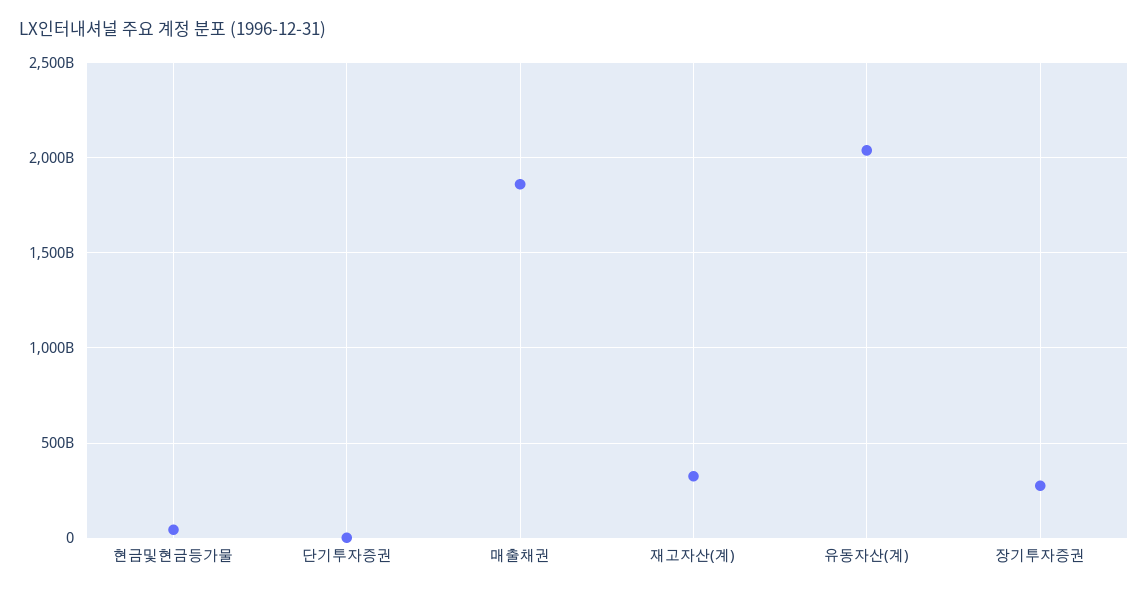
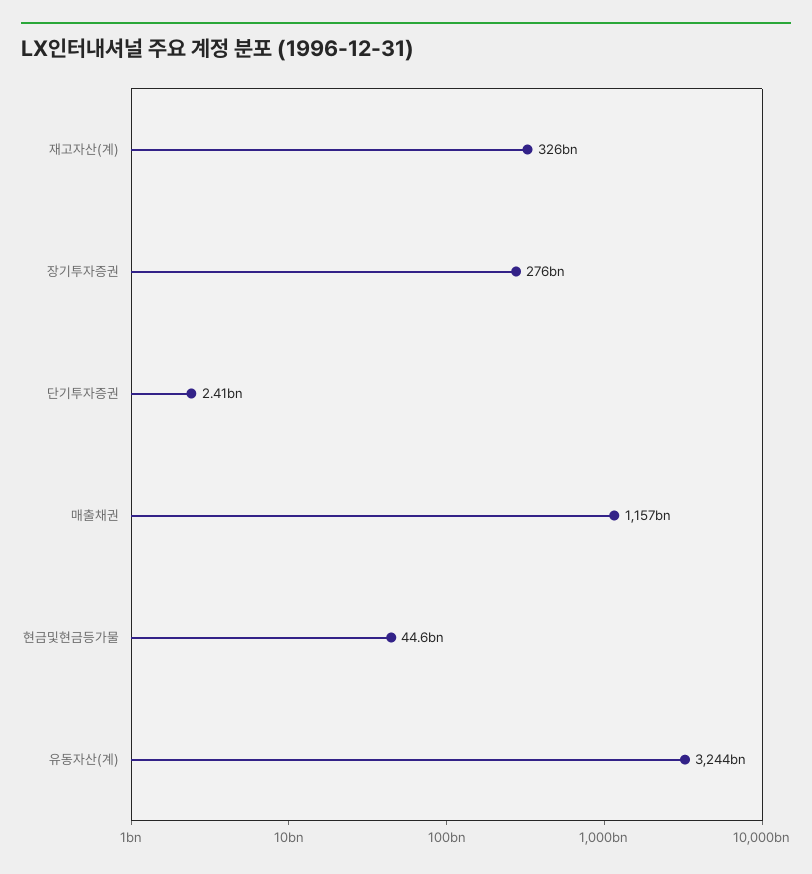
매출채권: 1850000000000 -> 1157000000000
유동자산(계): 2050000000000 -> 3244000000000

